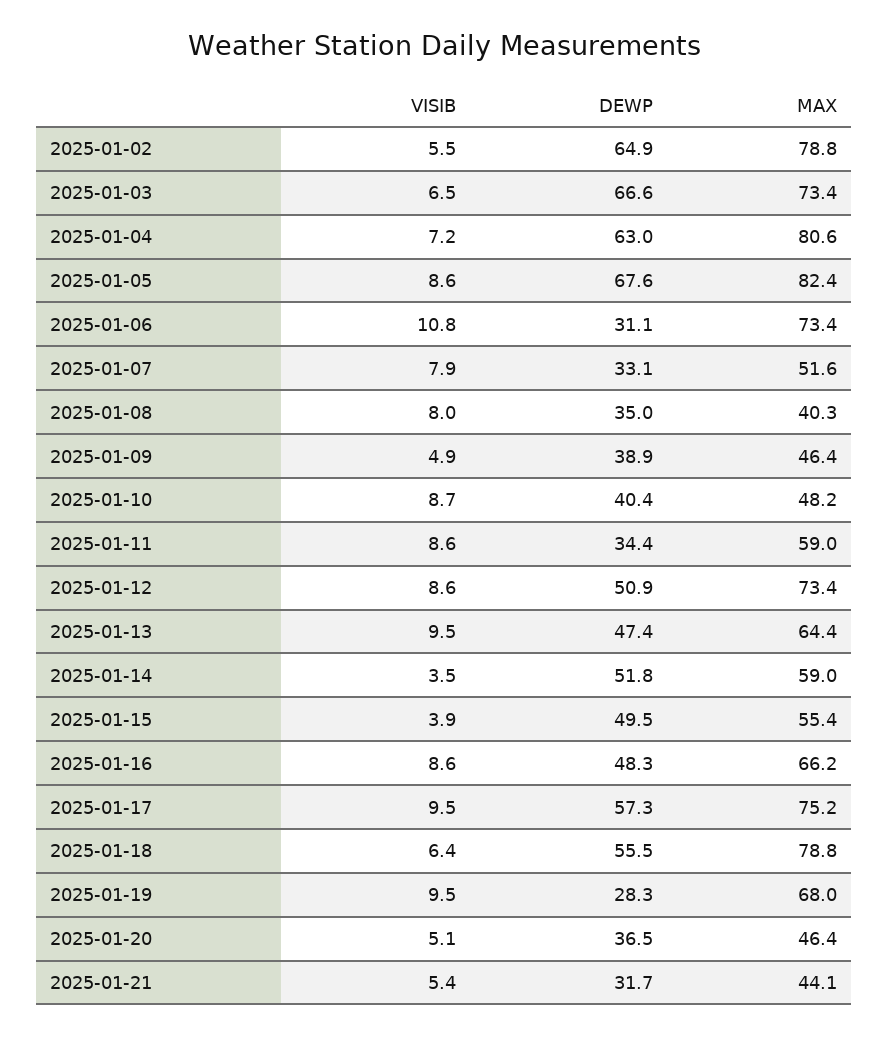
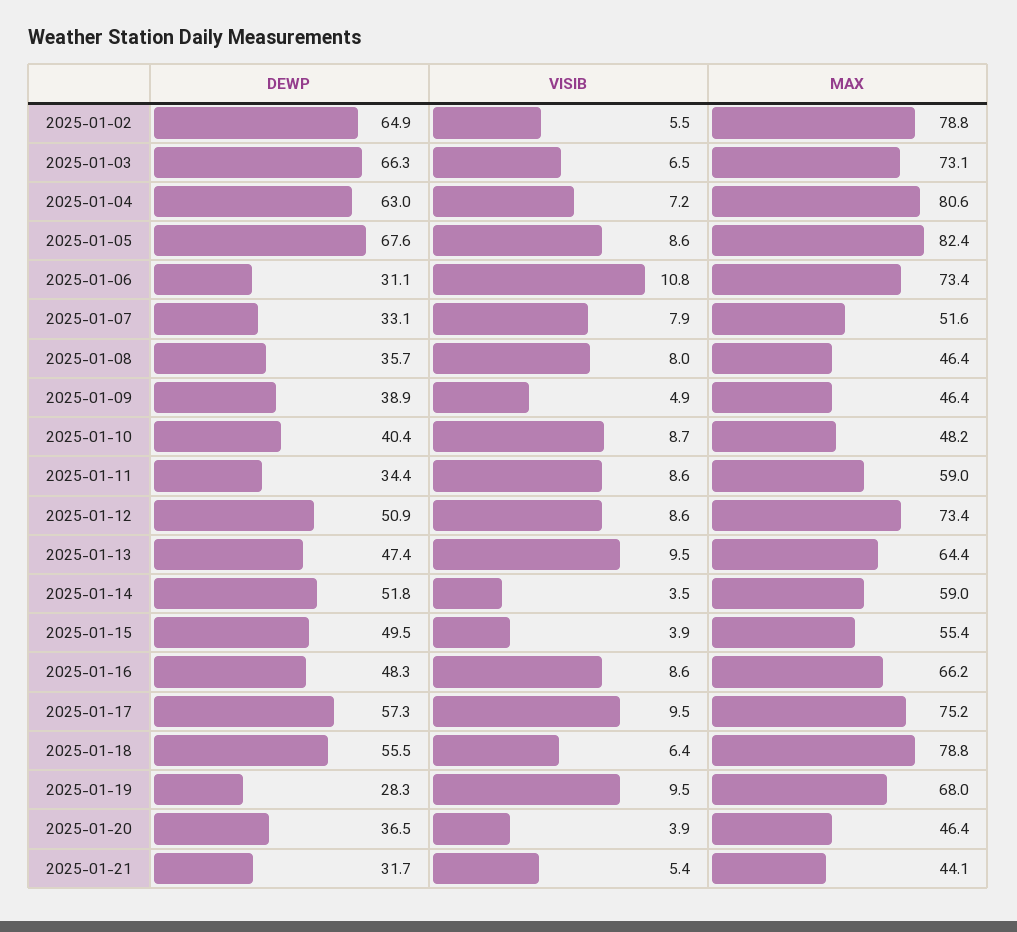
DEWP, 2025-01-03: 66.6 -> 66.3
MAX, 2025-01-03: 73.4 -> 73.1
DEWP, 2025-01-08: 35 -> 35.7
MAX, 2025-01-08: 40.3 -> 46.4
VISIB, 2025-01-20: 5.1 -> 3.9

